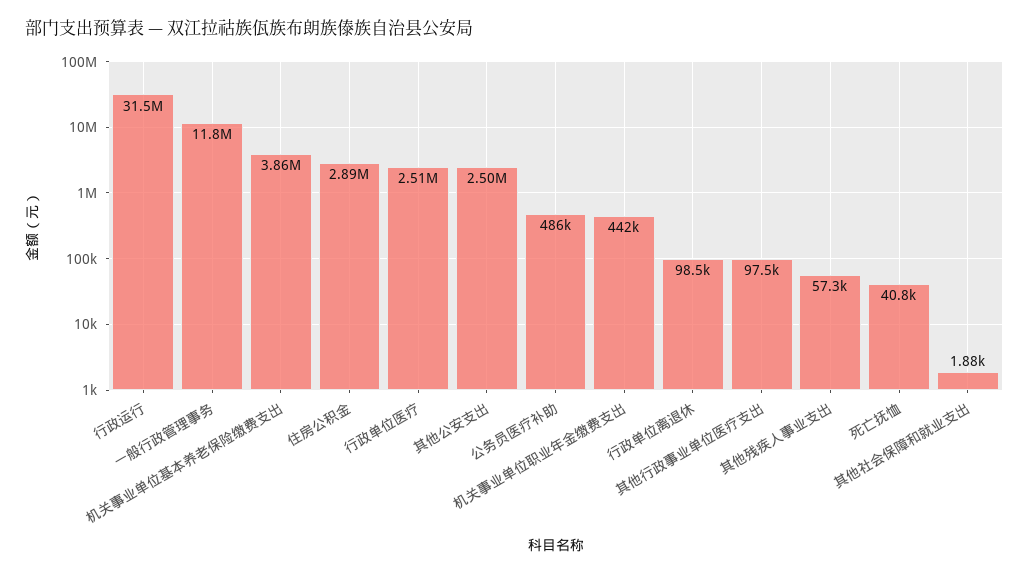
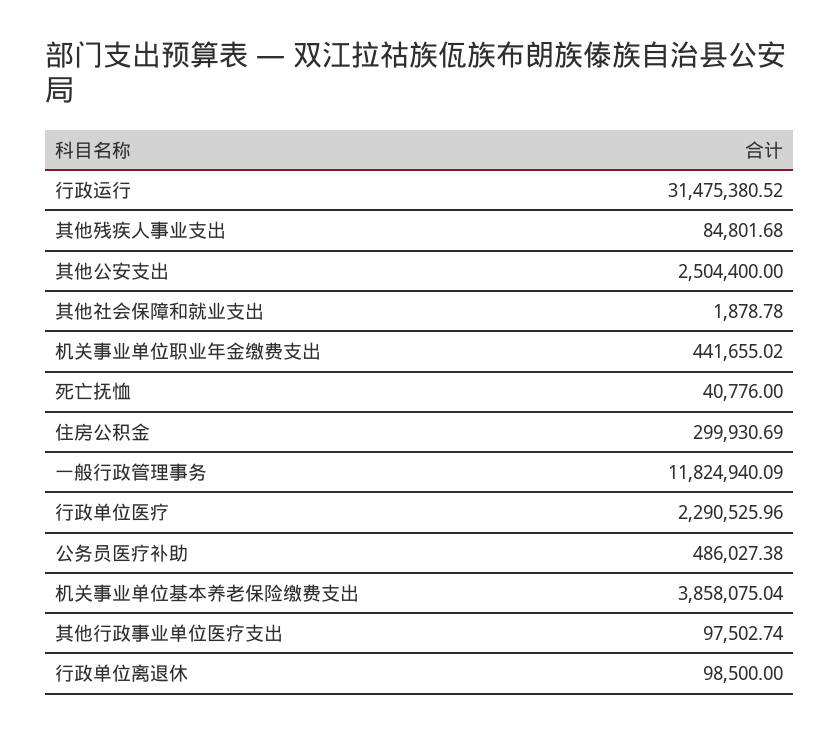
住房公积金: 2890000 -> 299930.69
行政单位医疗: 2510000 -> 2290525.96
其他残疾人事业支出: 57300 -> 84801.68

